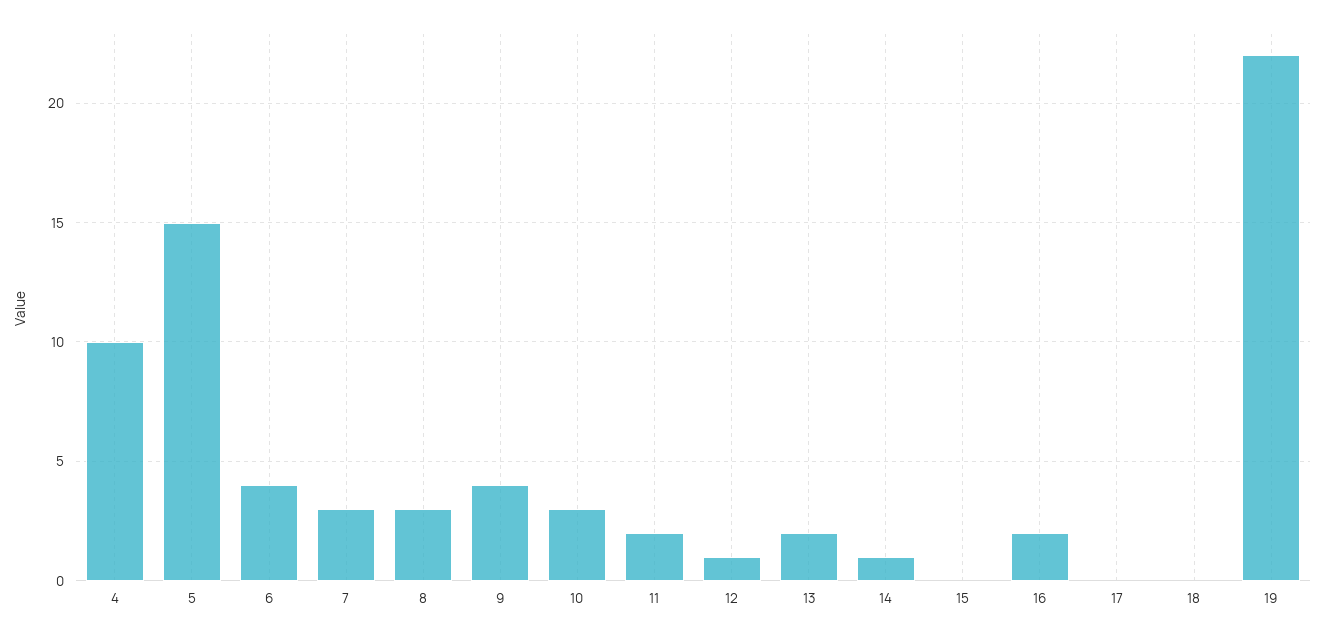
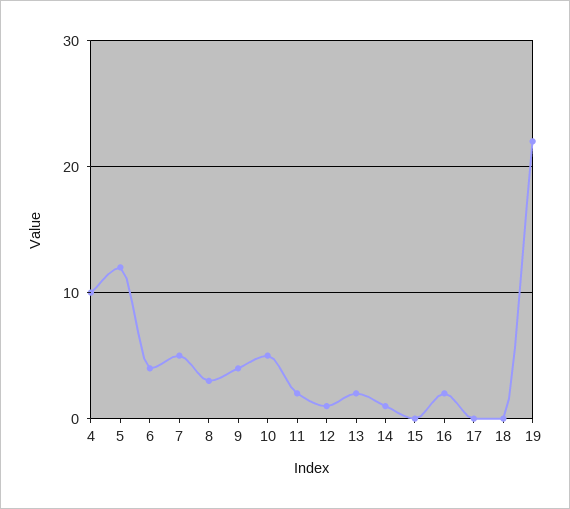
5: 15 -> 12
7: 3 -> 5
10: 3 -> 5

